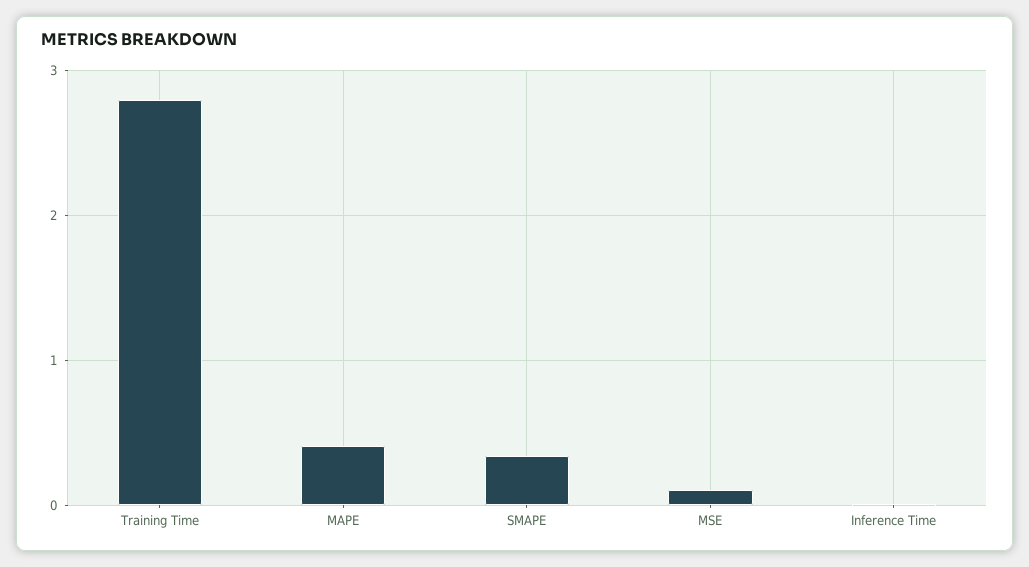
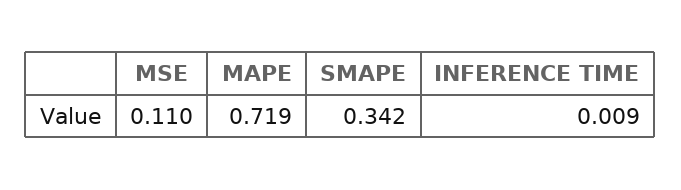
Training Time: 2.8 -> none
MAPE: 0.4 -> 0.719

